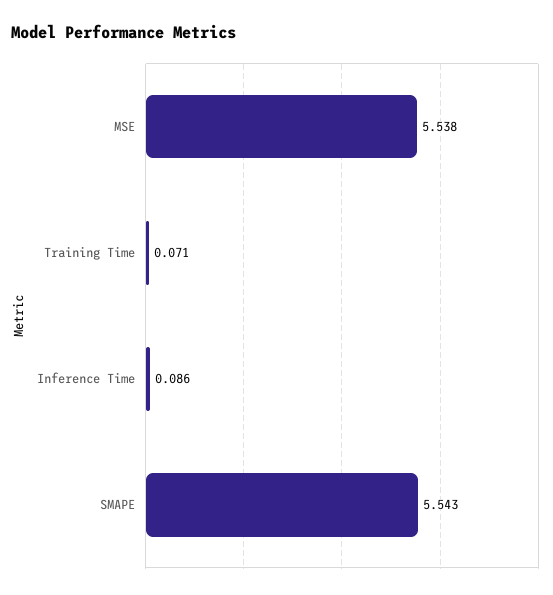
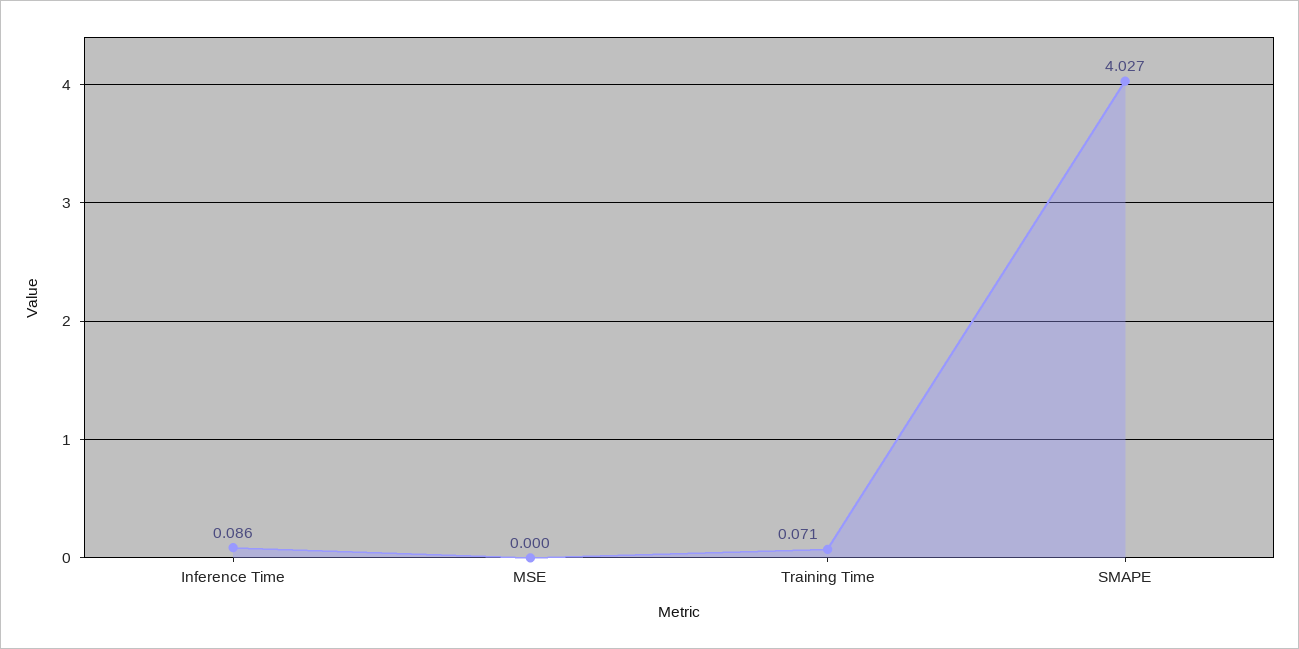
MSE: 5.538 -> 0
SMAPE: 5.543 -> 4.027

